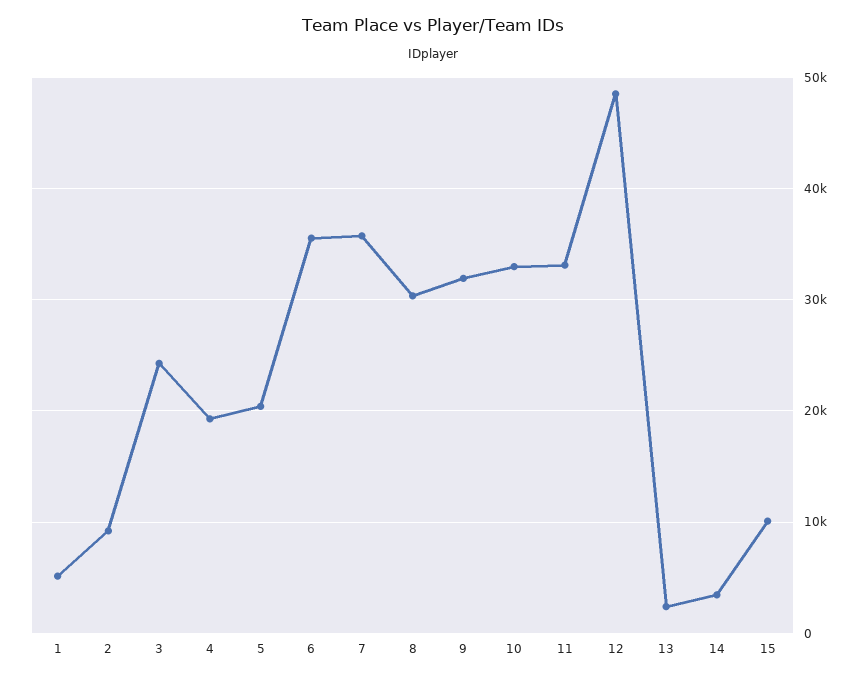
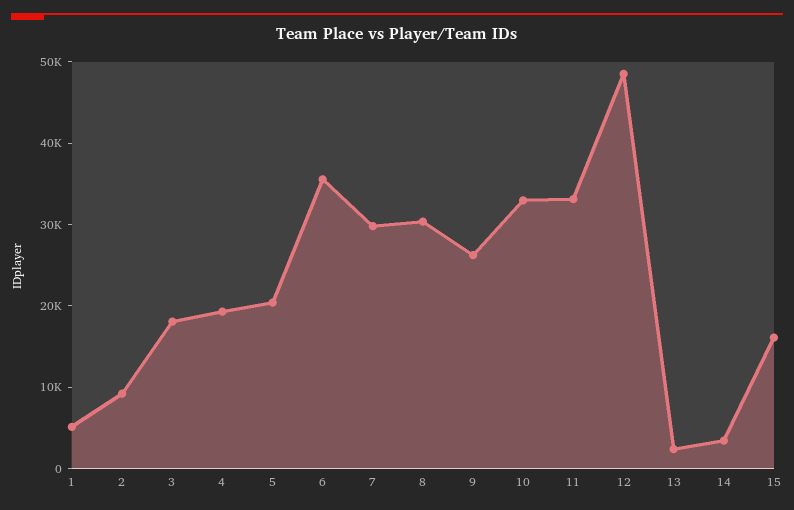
3: 24000 -> 18000
7: 36000 -> 30000
9: 32000 -> 26000
15: 10000 -> 16000

